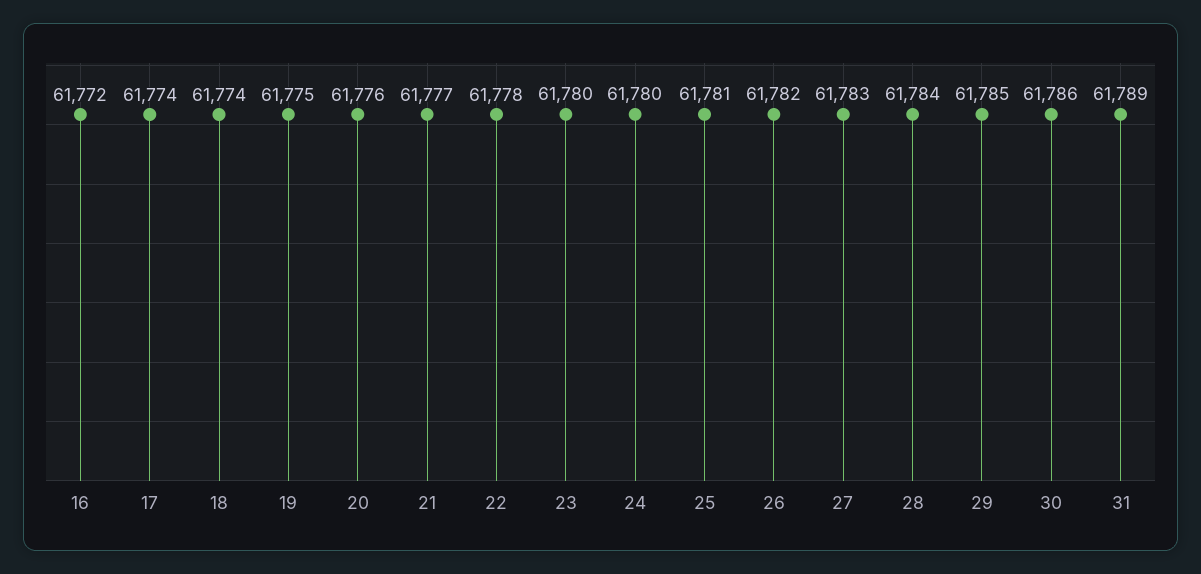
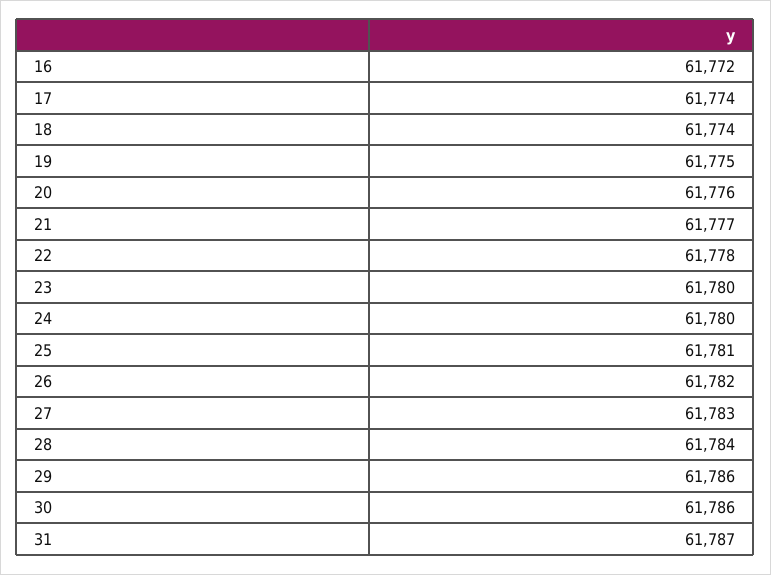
29: 61785 -> 61786
31: 61789 -> 61787

